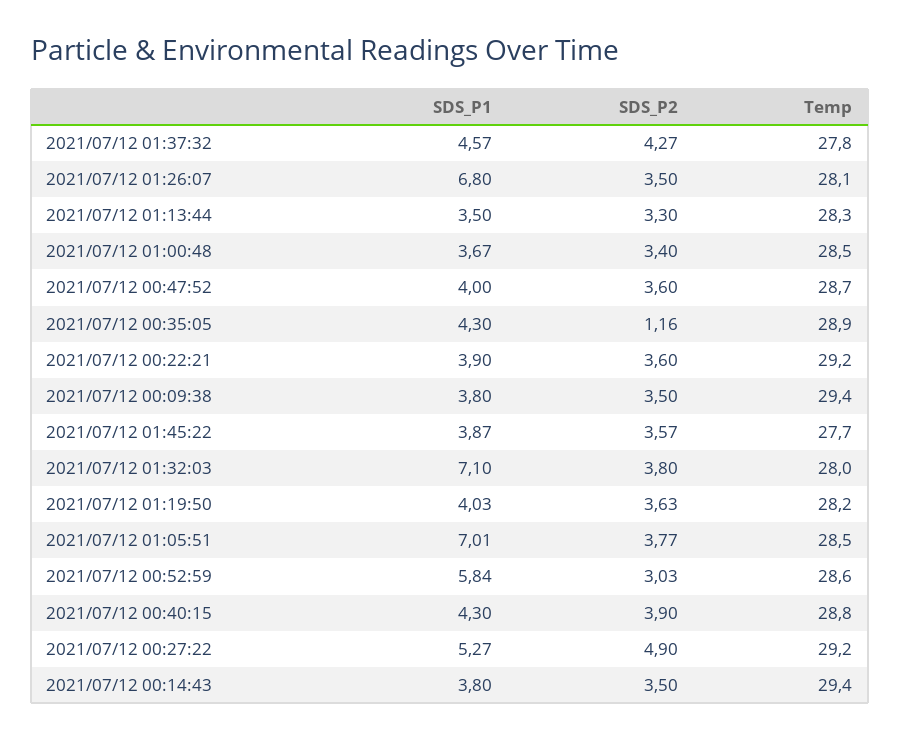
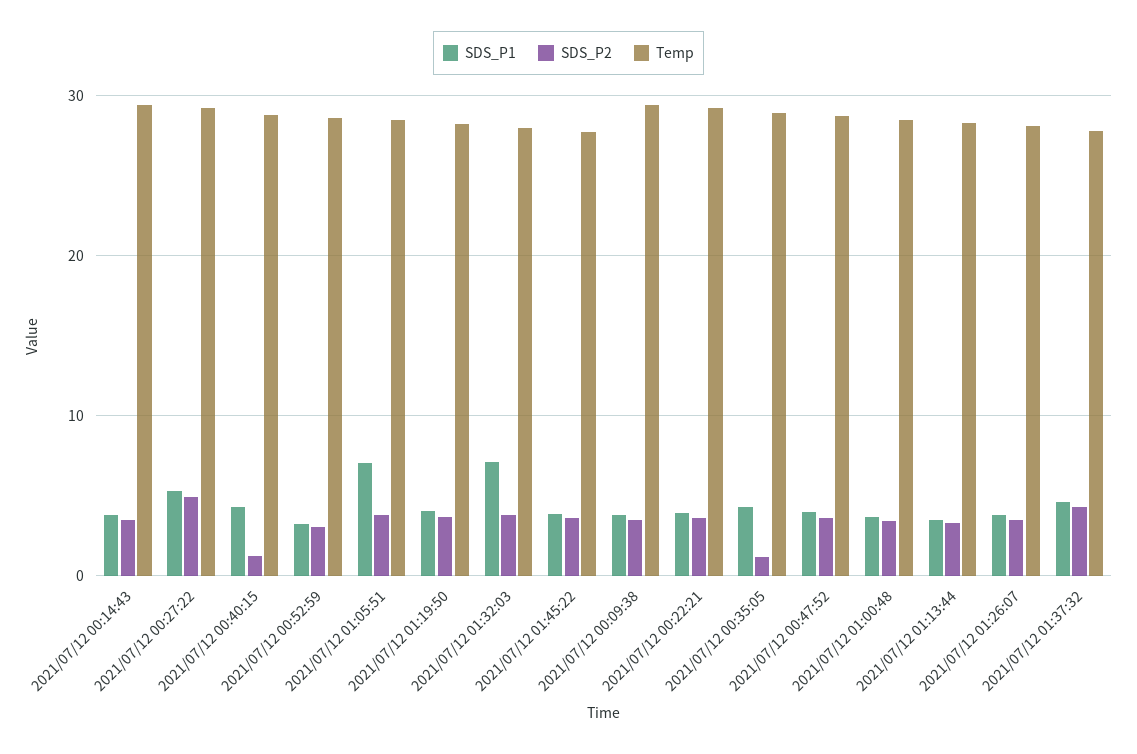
SDS_P1, 2021/07/12 01:26:07: 6.8 -> 4
SDS_P1, 2021/07/12 00:52:59: 5.84 -> 3
SDS_P2, 2021/07/12 00:40:15: 3.9 -> 1

